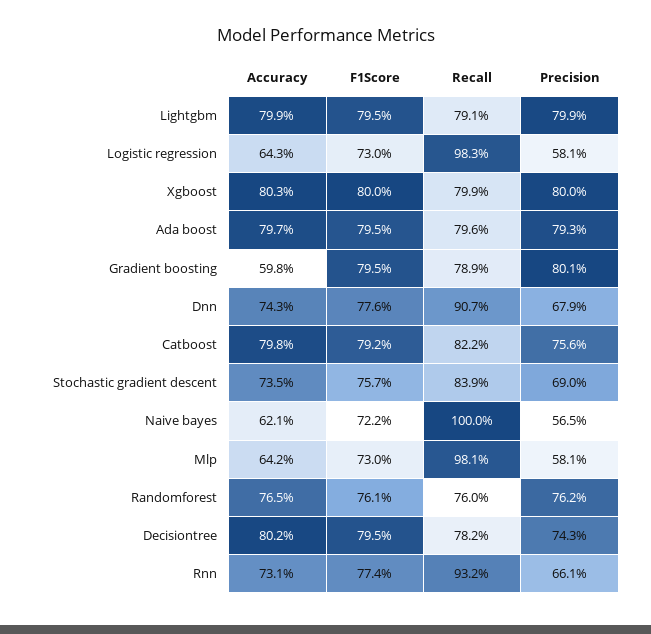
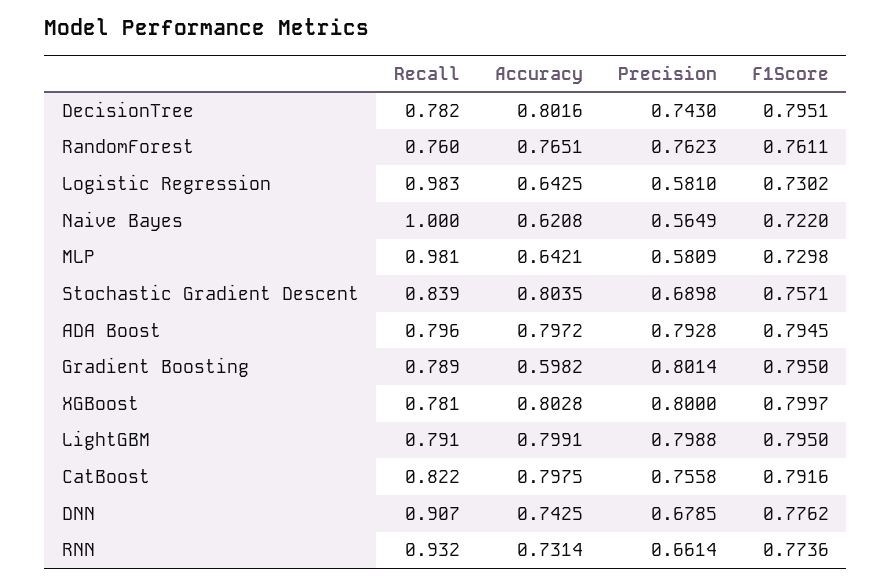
Recall, Xgboost: 0.799 -> 0.781
Accuracy, Stochastic gradient descent: 0.735 -> 0.8035

